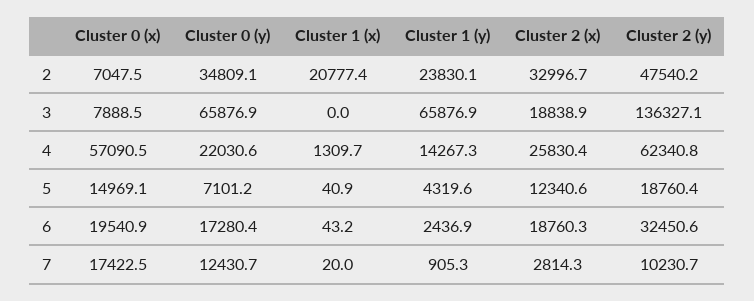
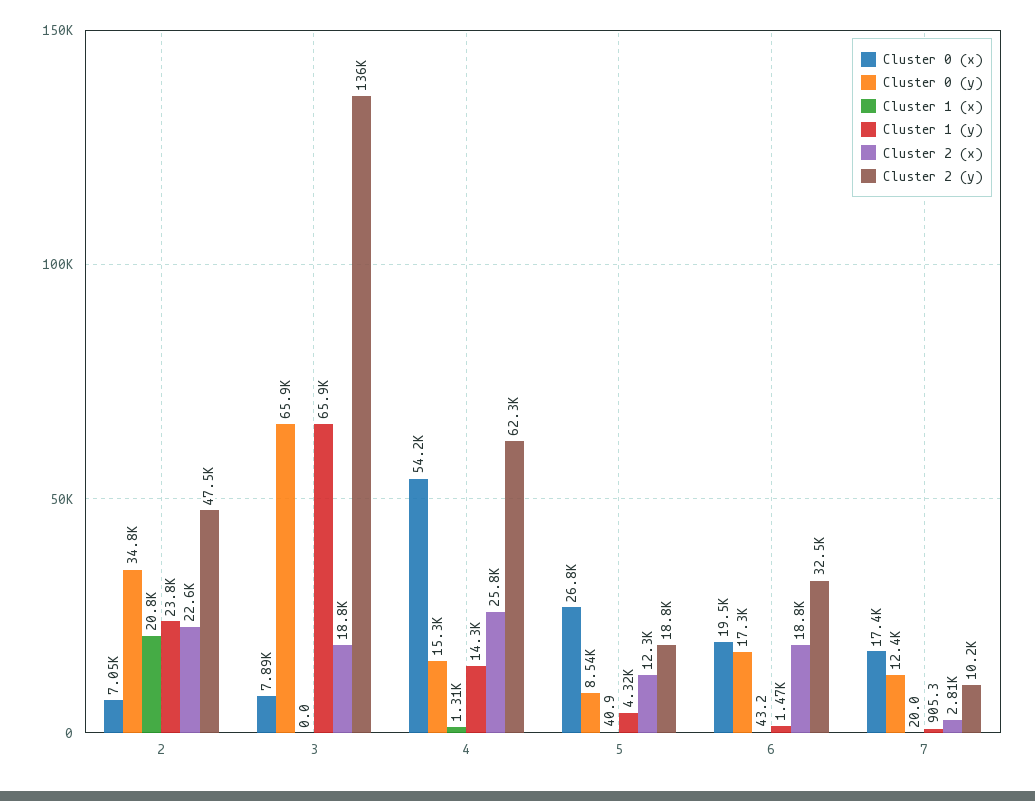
Cluster 2 (x), 2: 32996.7 -> 22600
Cluster 0 (x), 4: 57090.5 -> 54200
Cluster 0 (y), 4: 22030.6 -> 15300
Cluster 0 (x), 5: 14969.1 -> 26800
Cluster 0 (y), 5: 7101.2 -> 8540
Cluster 1 (y), 6: 2436.9 -> 1470

